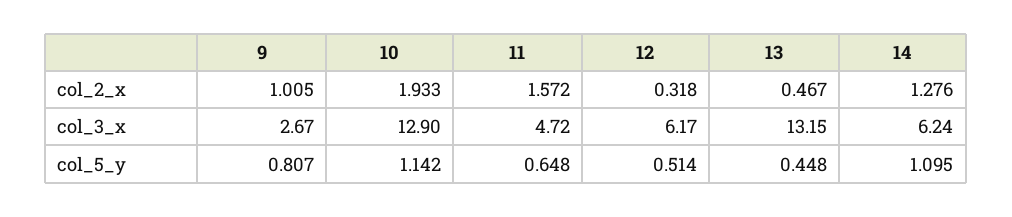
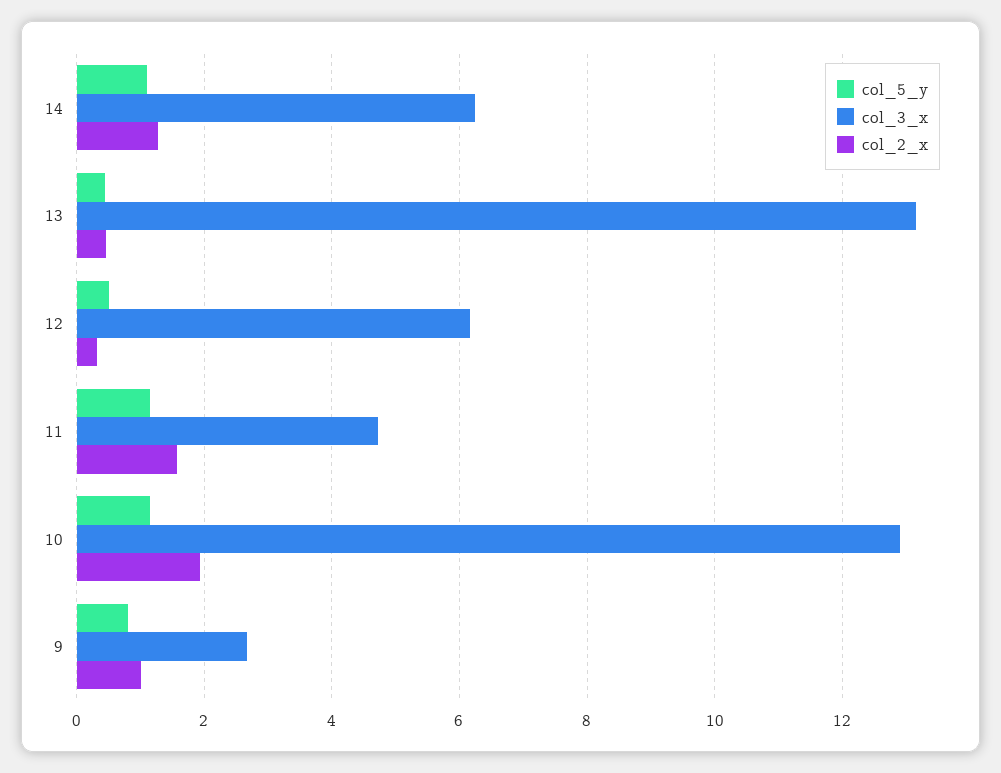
col_5_y, 11: 0.648 -> 1.2

